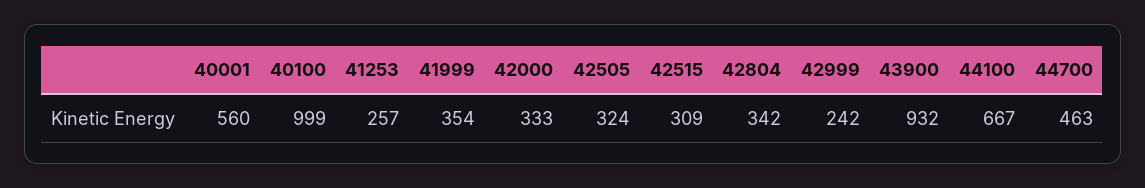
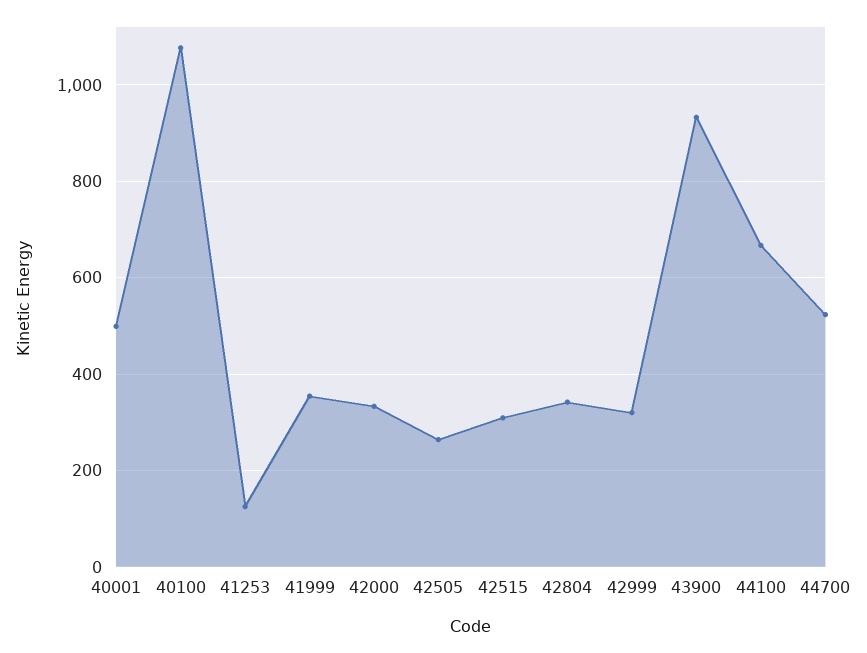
40001: 560 -> 500
40100: 999 -> 1080
41253: 257 -> 120
42505: 324 -> 260
42999: 242 -> 320
44700: 463 -> 520

